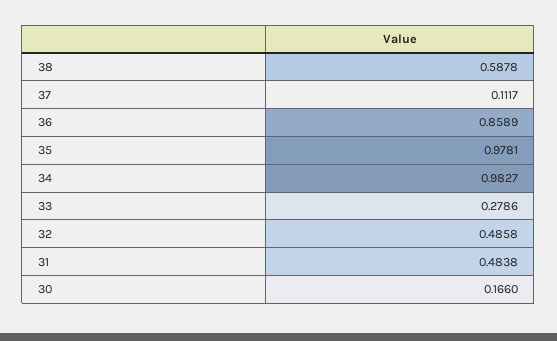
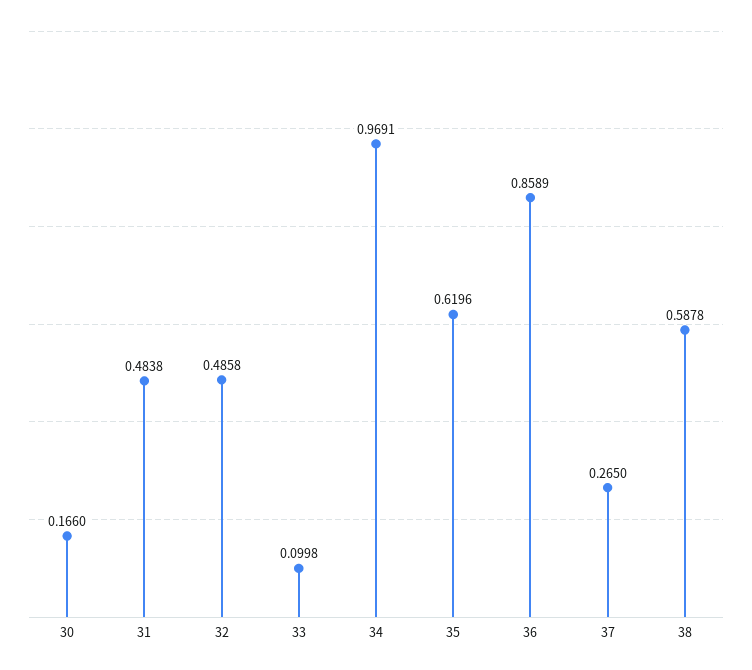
37: 0.1117 -> 0.265
35: 0.9781 -> 0.6196
34: 0.9827 -> 0.9691
33: 0.2786 -> 0.0998

